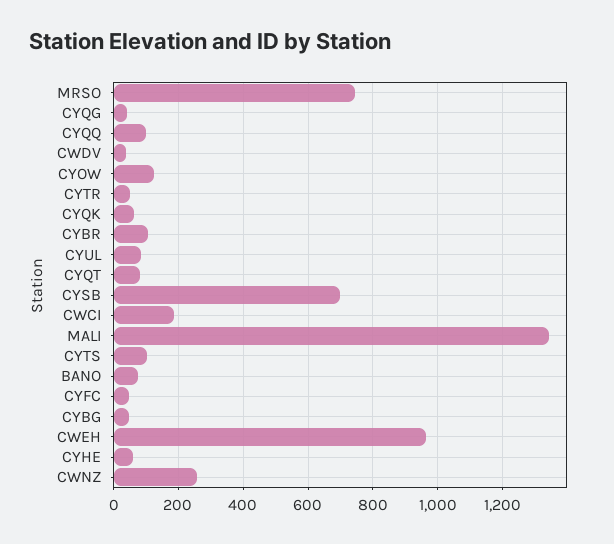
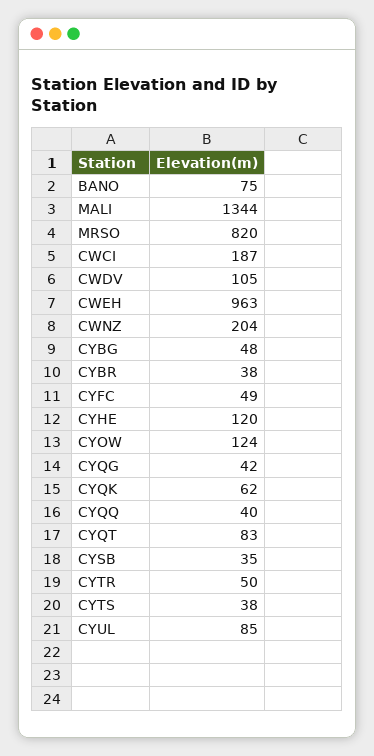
MRSO: 740 -> 820
CYQQ: 100 -> 40
CWDV: 40 -> 105
CYBR: 100 -> 38
CYSB: 700 -> 35
CYTS: 100 -> 38
CYHE: 60 -> 120
CWNZ: 260 -> 204

